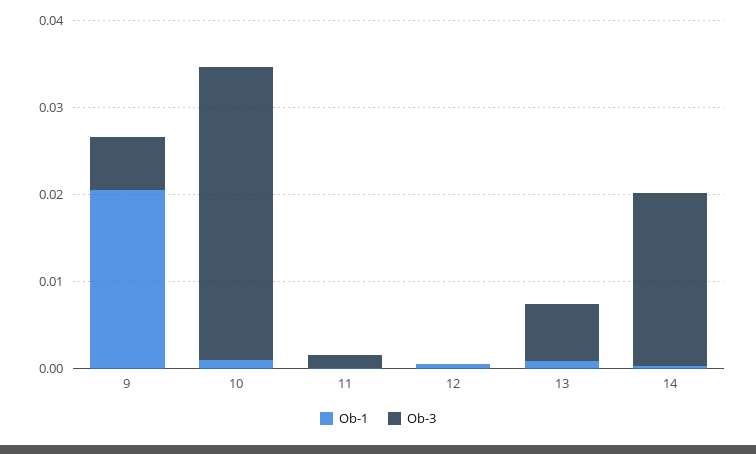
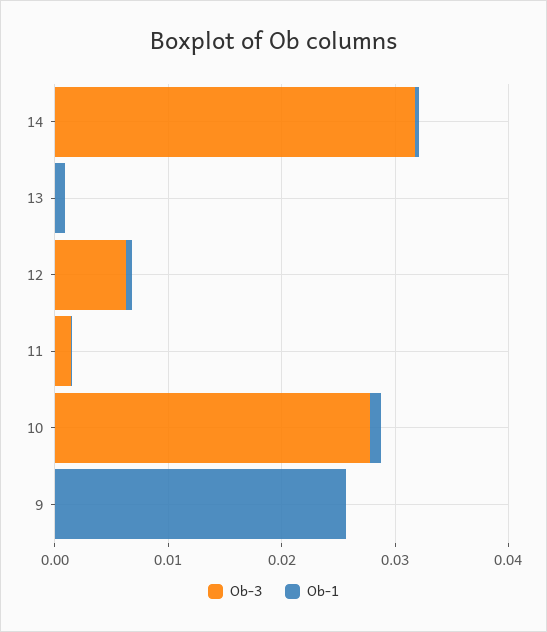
Ob-1, 9: 0.02 -> 0.026
Ob-3, 9: 0.006 -> 0
Ob-3, 10: 0.034 -> 0.028
Ob-3, 12: 0 -> 0.006
Ob-3, 13: 0.006 -> 0
Ob-3, 14: 0.02 -> 0.032

